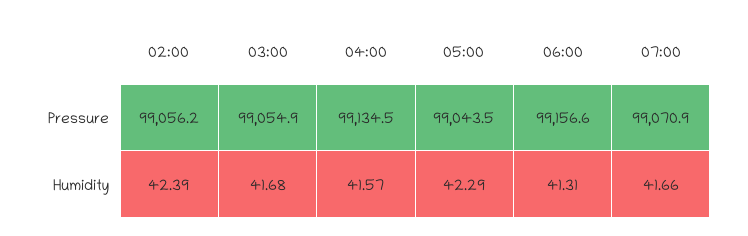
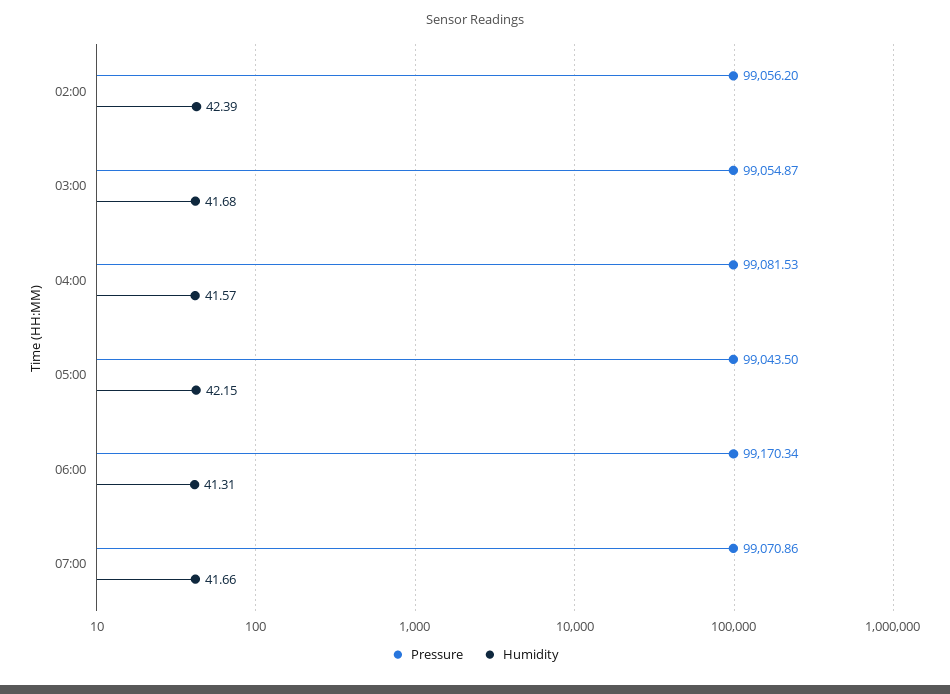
Pressure, 04:00: 99134.5 -> 99081.53
Pressure, 06:00: 99156.6 -> 99170.34
Humidity, 05:00: 42.29 -> 42.15

